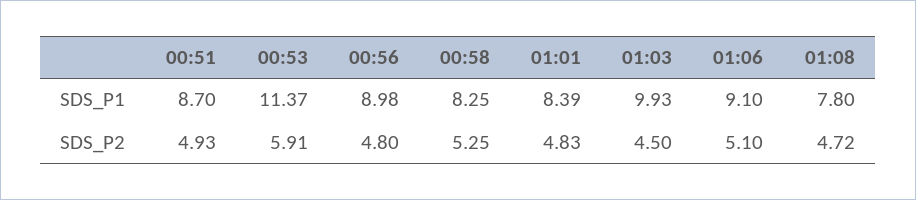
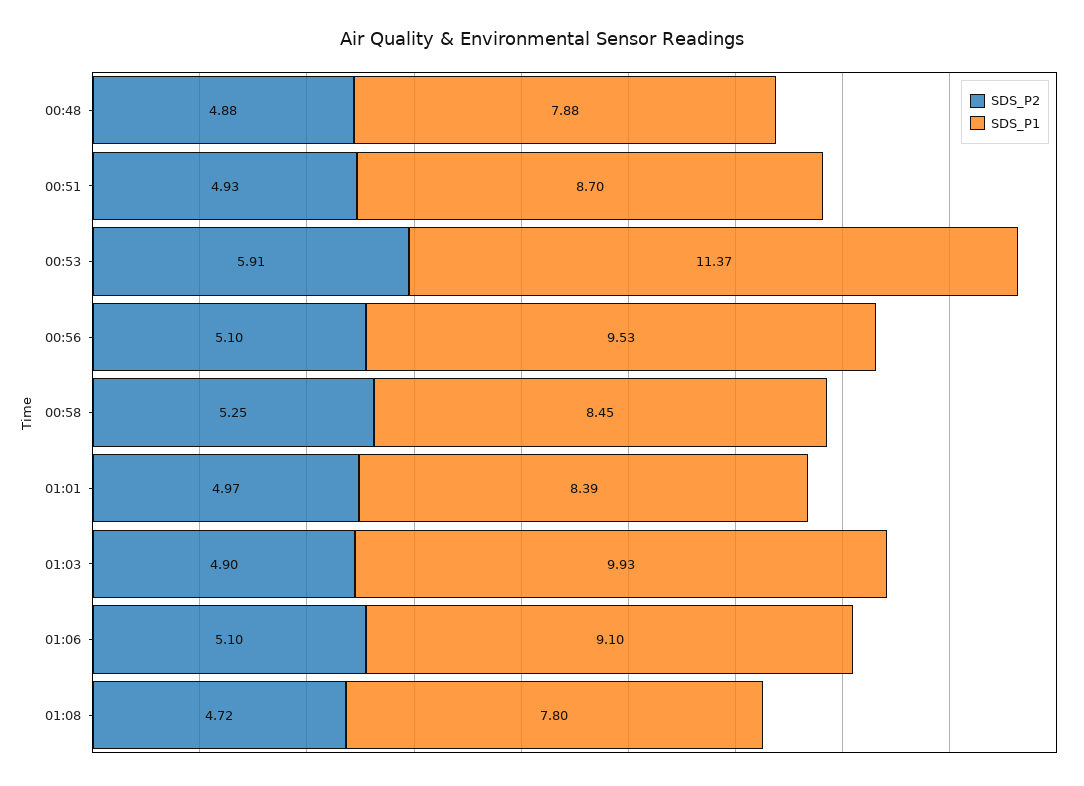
SDS_P1, 00:56: 8.98 -> 9.53
SDS_P1, 00:58: 8.25 -> 8.45
SDS_P2, 00:56: 4.8 -> 5.1
SDS_P2, 01:01: 4.83 -> 4.97
SDS_P2, 01:03: 4.5 -> 4.9
SDS_P2, 00:48: none -> 4.88
SDS_P1, 00:48: none -> 7.88

